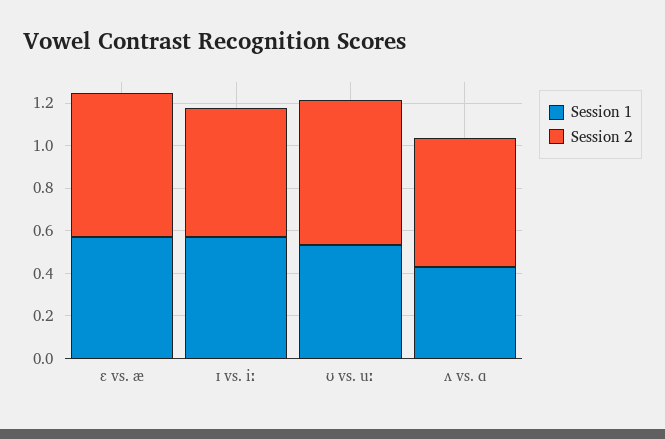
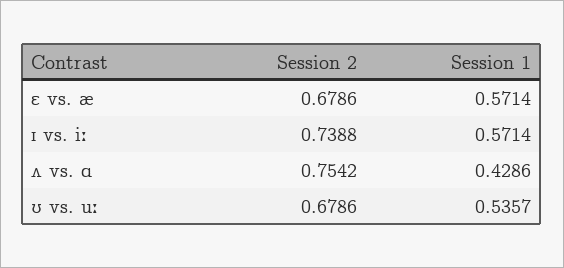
Session 2, ɪ vs. iː: 0.6 -> 0.7388
Session 2, ʌ vs. ɑ: 0.6 -> 0.7542

